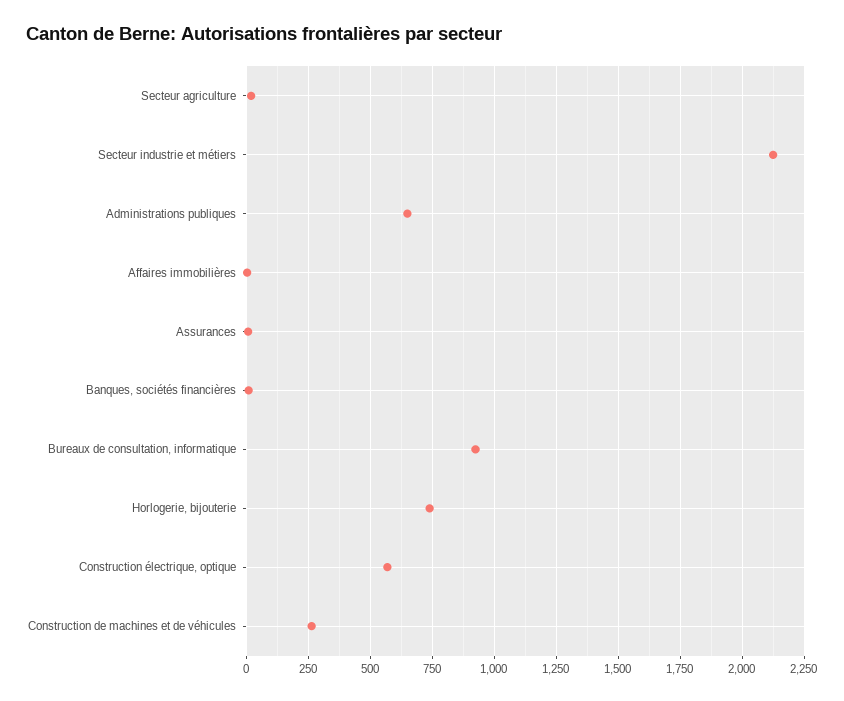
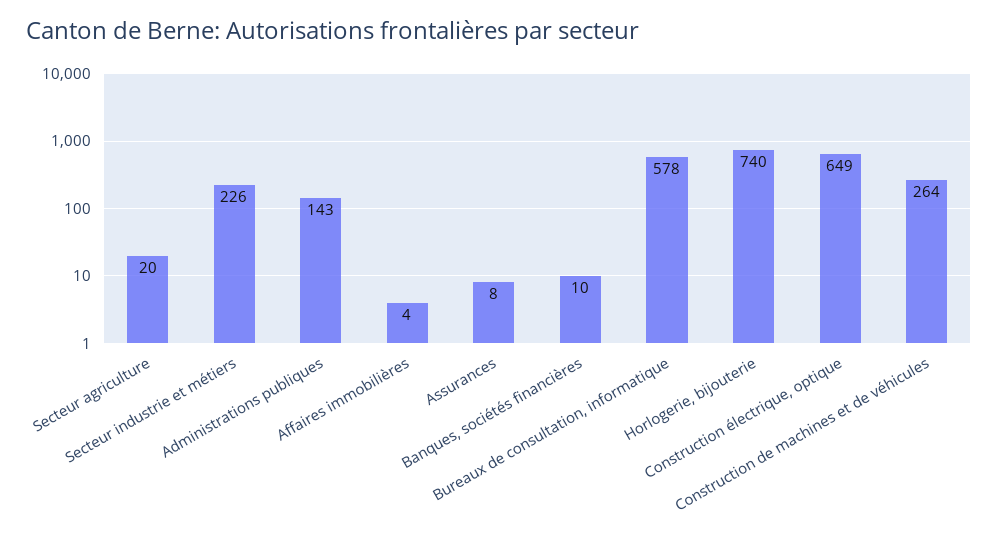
Secteur industrie et métiers: 2125 -> 226
Administrations publiques: 650 -> 143
Bureaux de consultation, informatique: 925 -> 578
Construction électrique, optique: 575 -> 649

